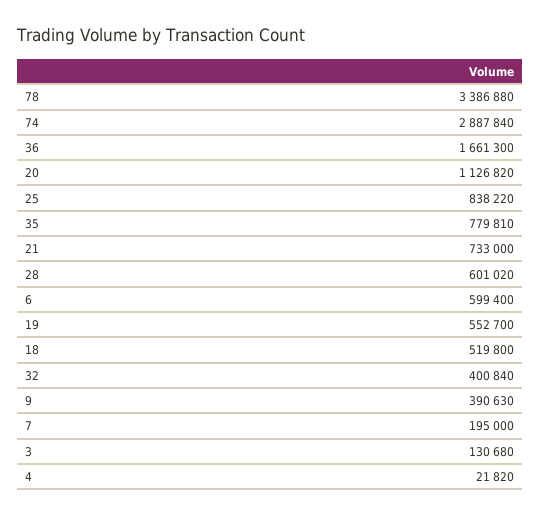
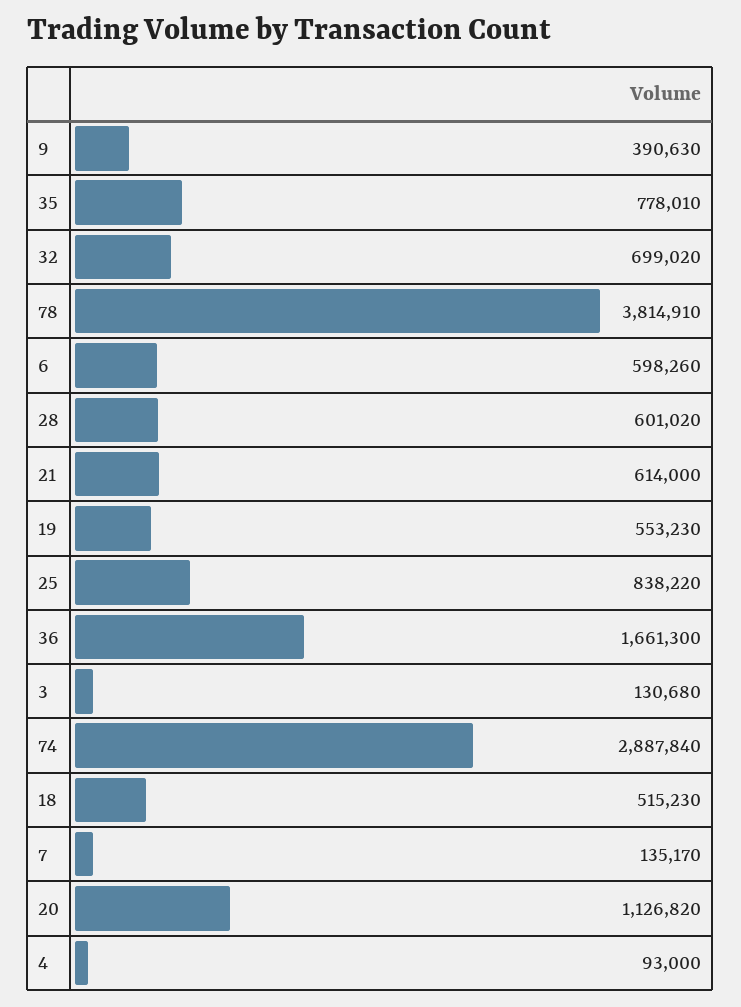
78: 3386880 -> 3814910
35: 779810 -> 778010
21: 733000 -> 614000
6: 599400 -> 598260
19: 552700 -> 553230
18: 519800 -> 515230
32: 400840 -> 699020
7: 195000 -> 135170
4: 21820 -> 93000

